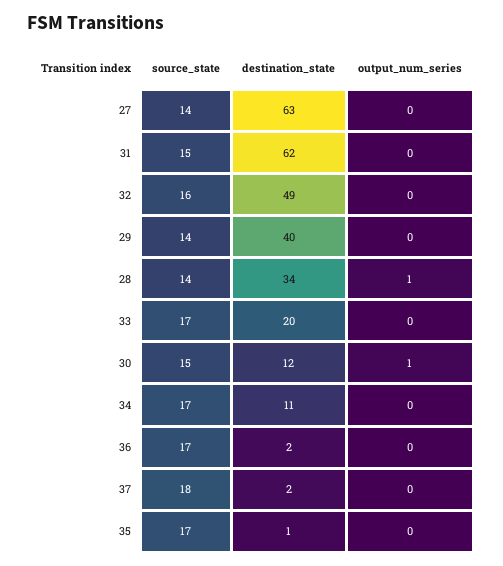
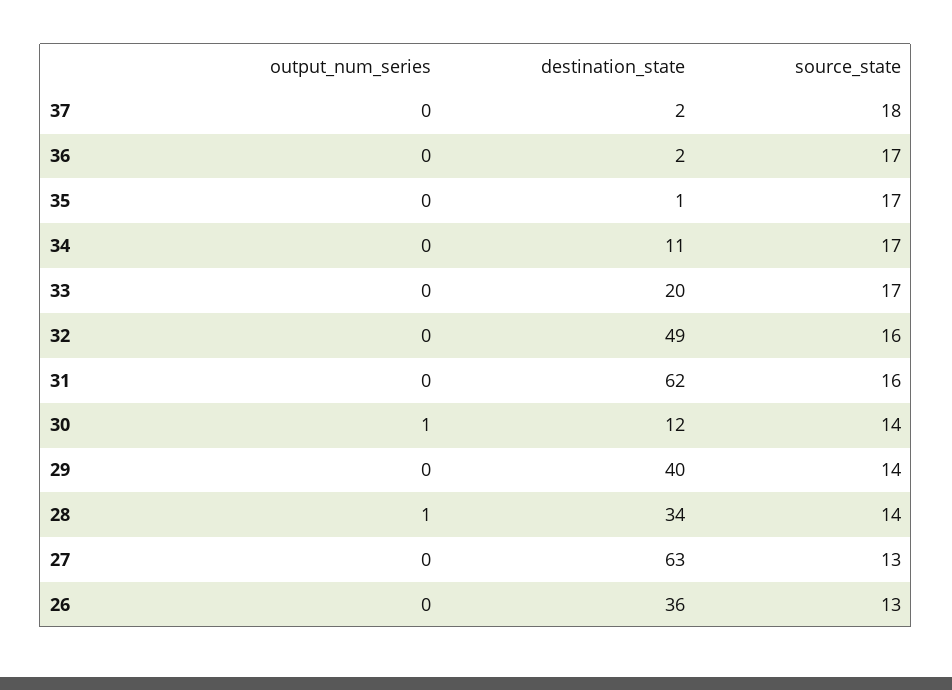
source_state, 27: 14 -> 13
source_state, 31: 15 -> 16
source_state, 30: 15 -> 14
output_num_series, 26: none -> 0
destination_state, 26: none -> 36
source_state, 26: none -> 13

